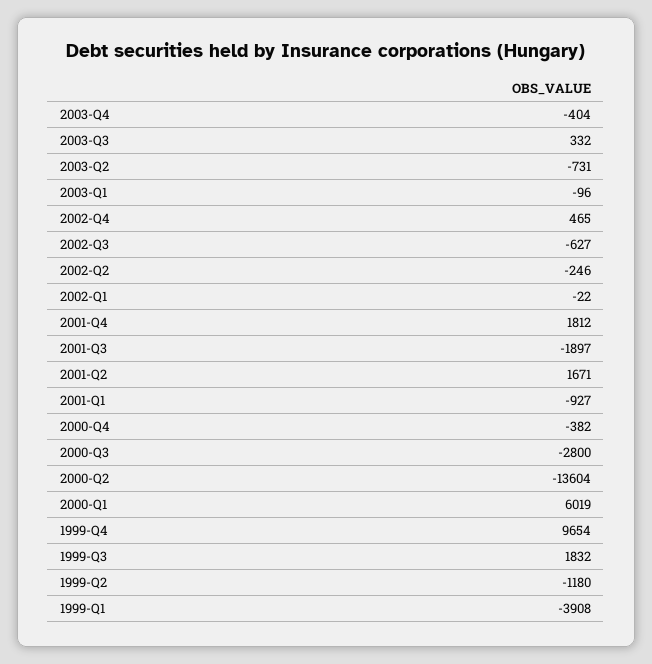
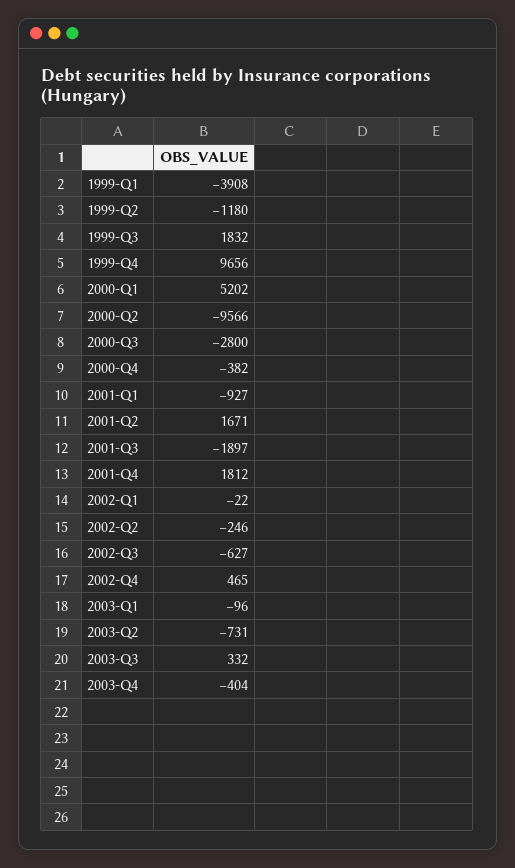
2000-Q2: -13604 -> -9566
2000-Q1: 6019 -> 5202
1999-Q4: 9654 -> 9656

